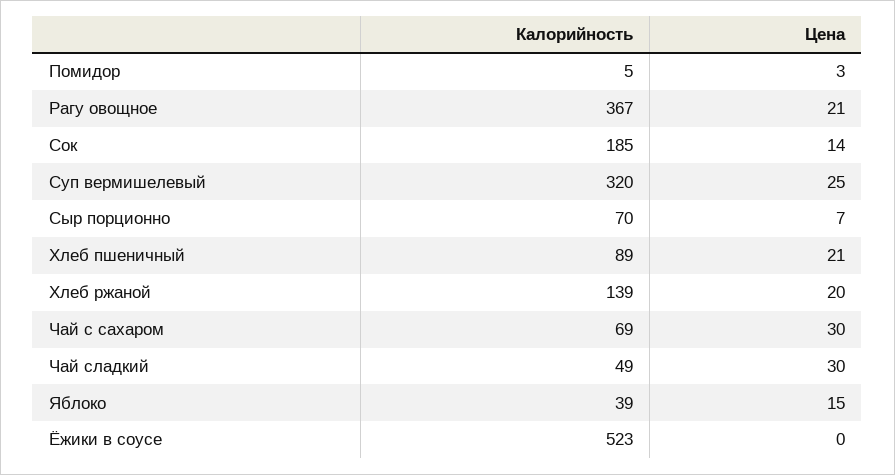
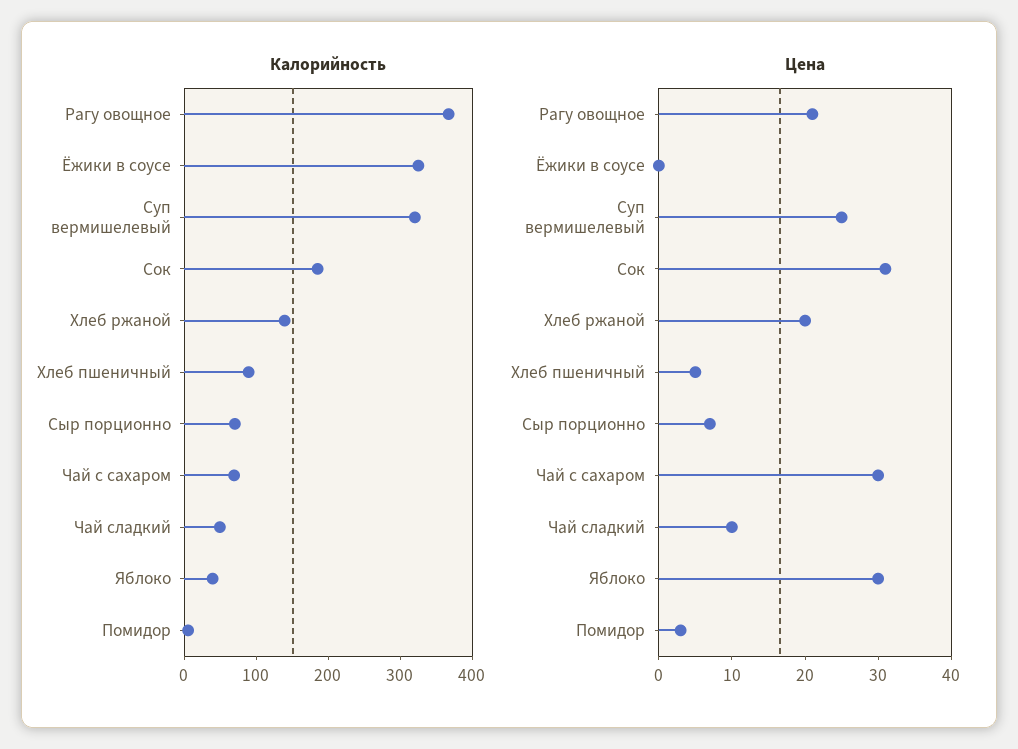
Цена, Сок: 14 -> 30
Цена, Хлеб пшеничный: 21 -> 5
Цена, Чай сладкий: 30 -> 10
Цена, Яблоко: 15 -> 30
Калорийность, Ёжики в соусе: 523 -> 320

